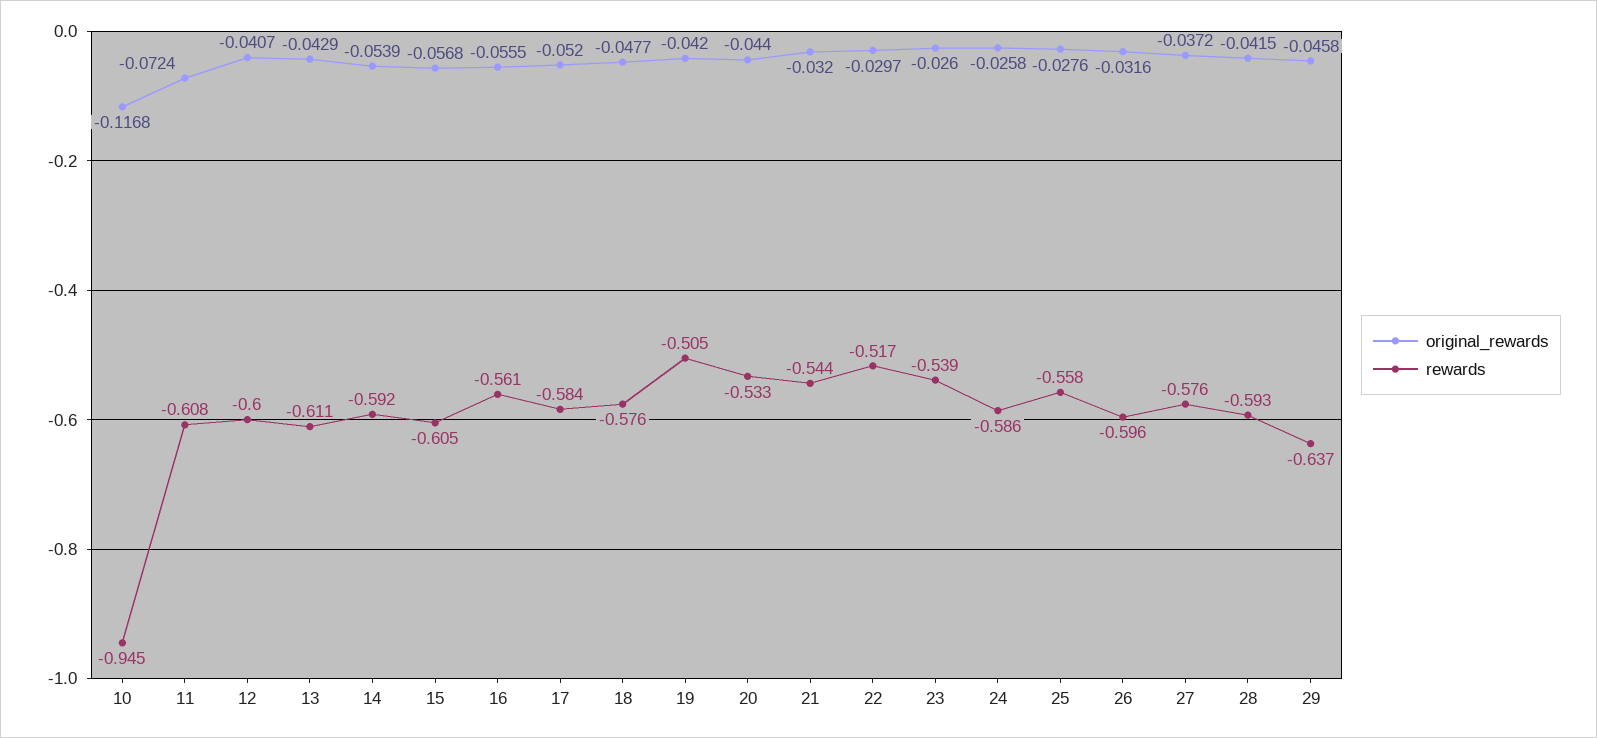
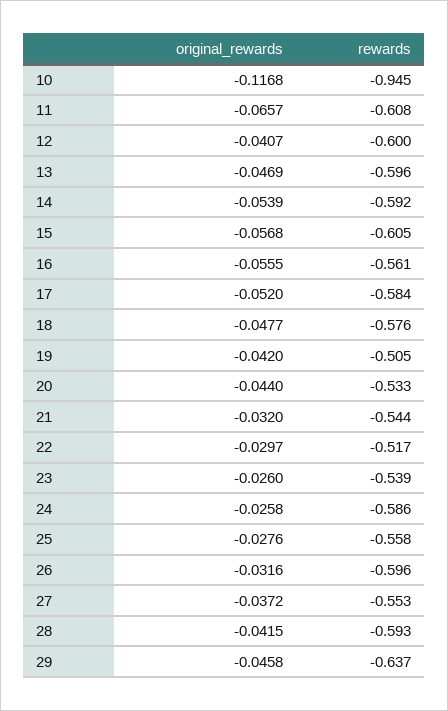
original_rewards, 11: -0.0724 -> -0.0657
original_rewards, 13: -0.0429 -> -0.0469
rewards, 13: -0.611 -> -0.596
rewards, 27: -0.576 -> -0.553

